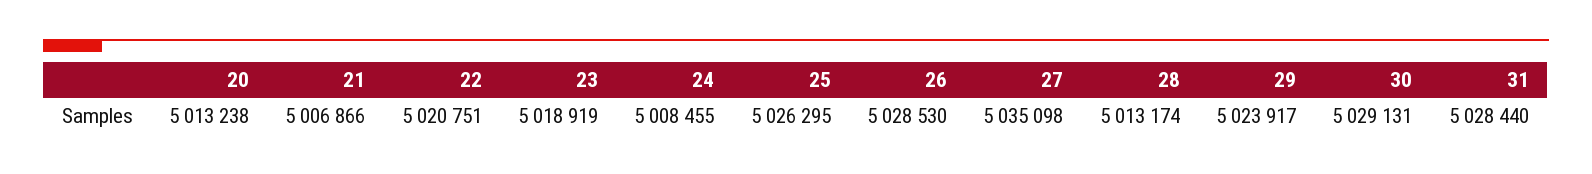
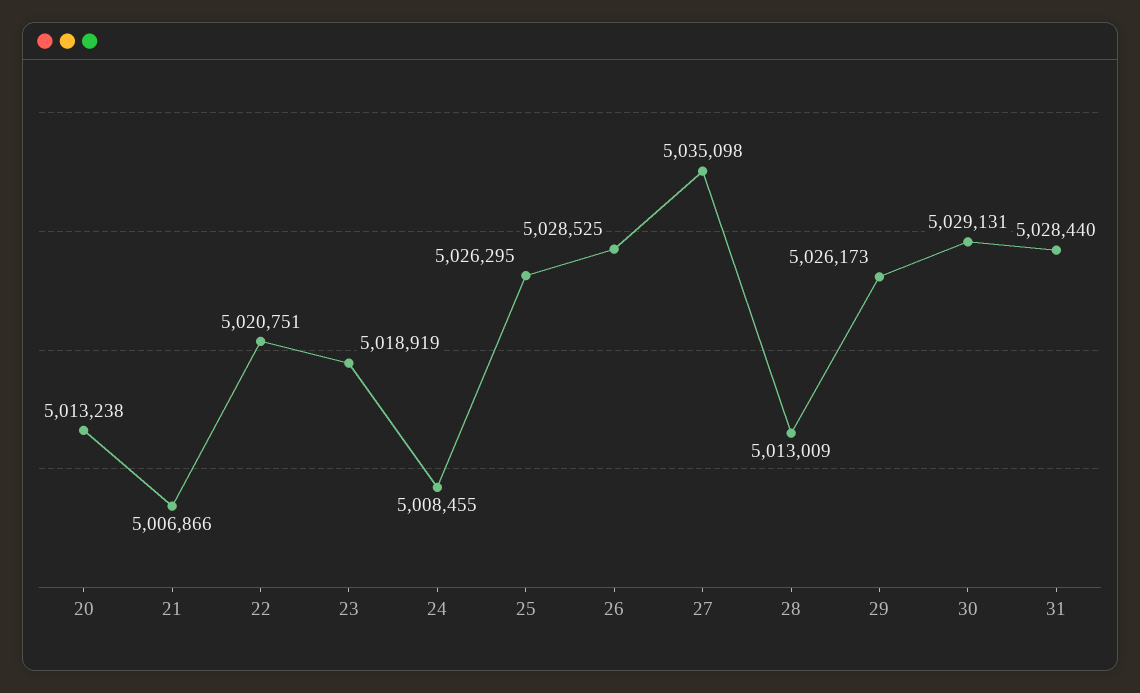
26: 5028530 -> 5028525
28: 5013174 -> 5013009
29: 5023917 -> 5026173

